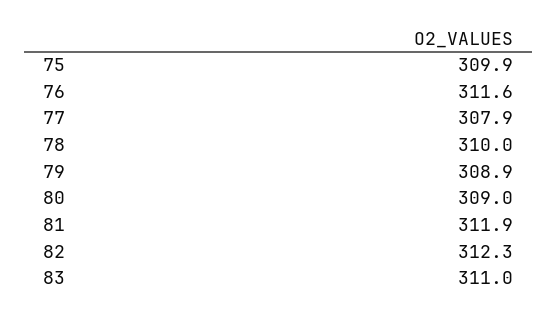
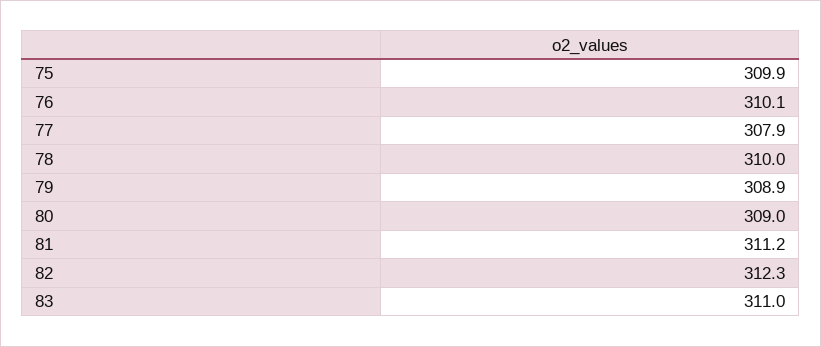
76: 311.6 -> 310.1
81: 311.9 -> 311.2

